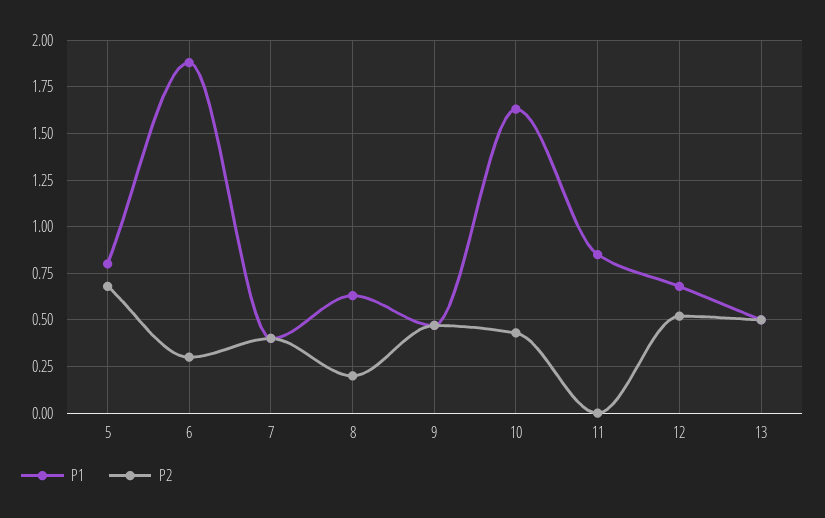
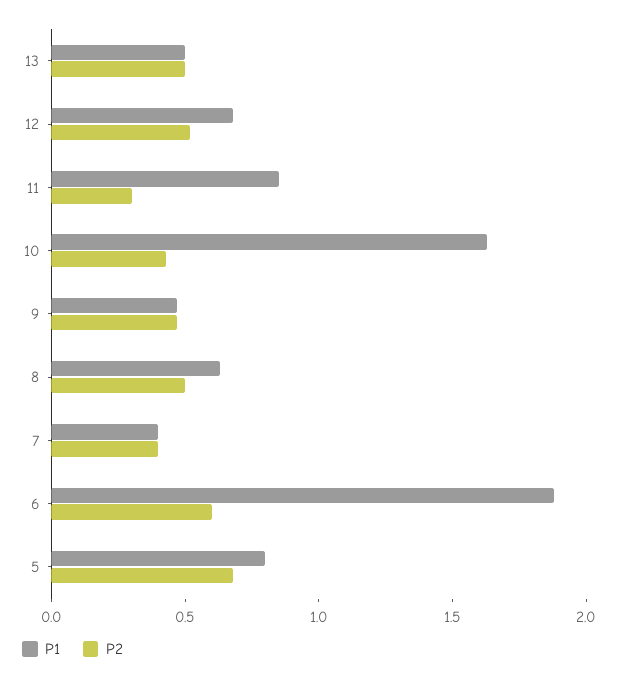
P2, 6: 0.3 -> 0.6
P2, 8: 0.2 -> 0.5
P2, 11: 0 -> 0.3

